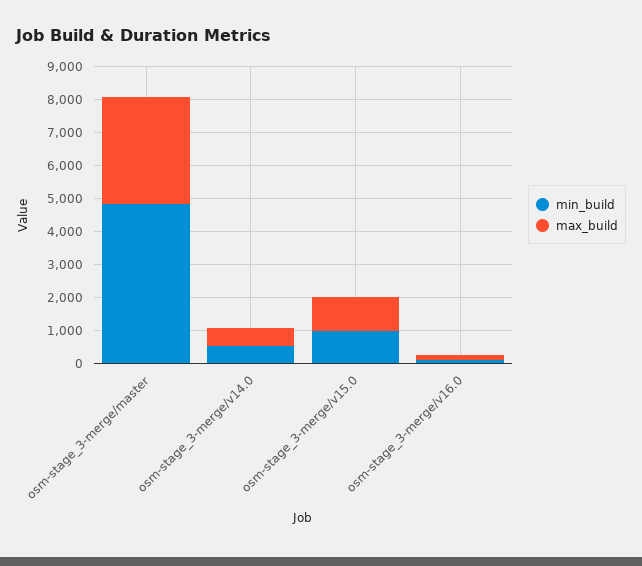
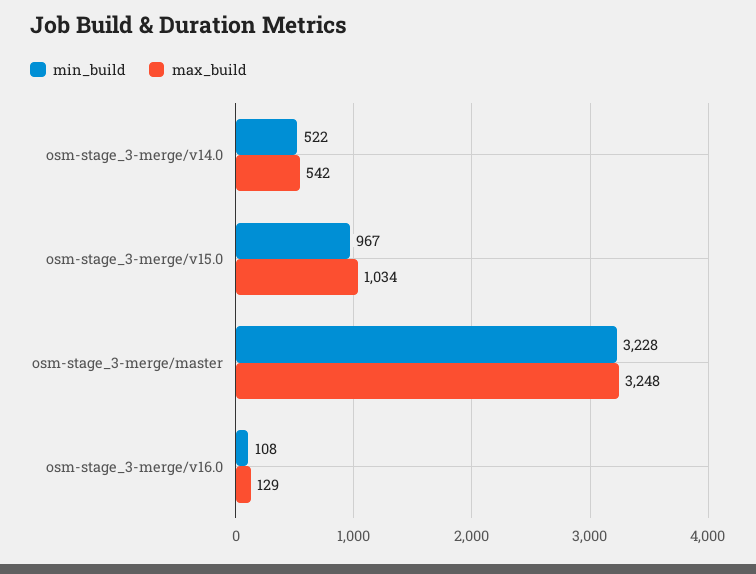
min_build, osm-stage_3-merge/master: 4750 -> 3228

